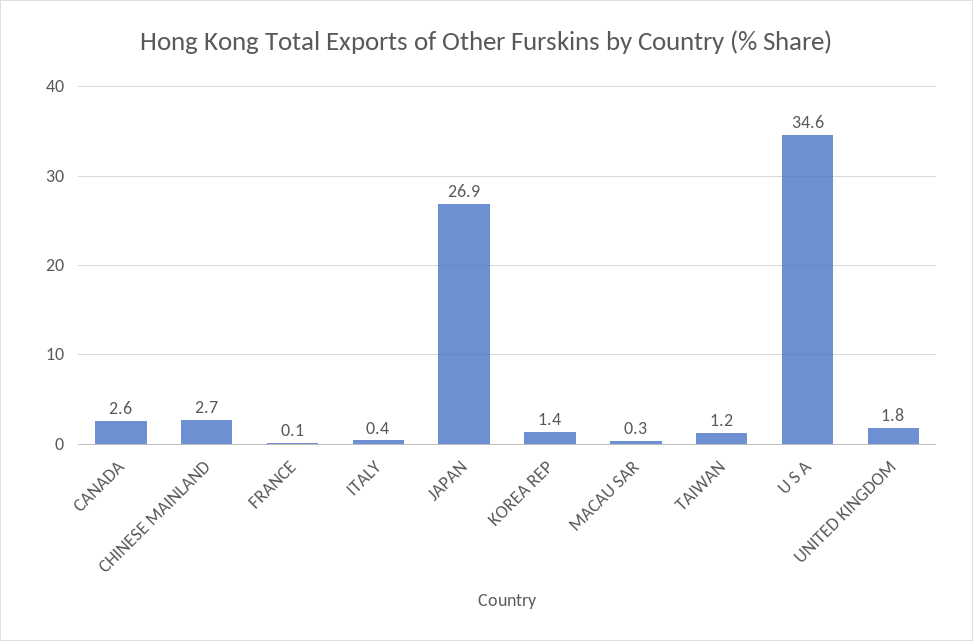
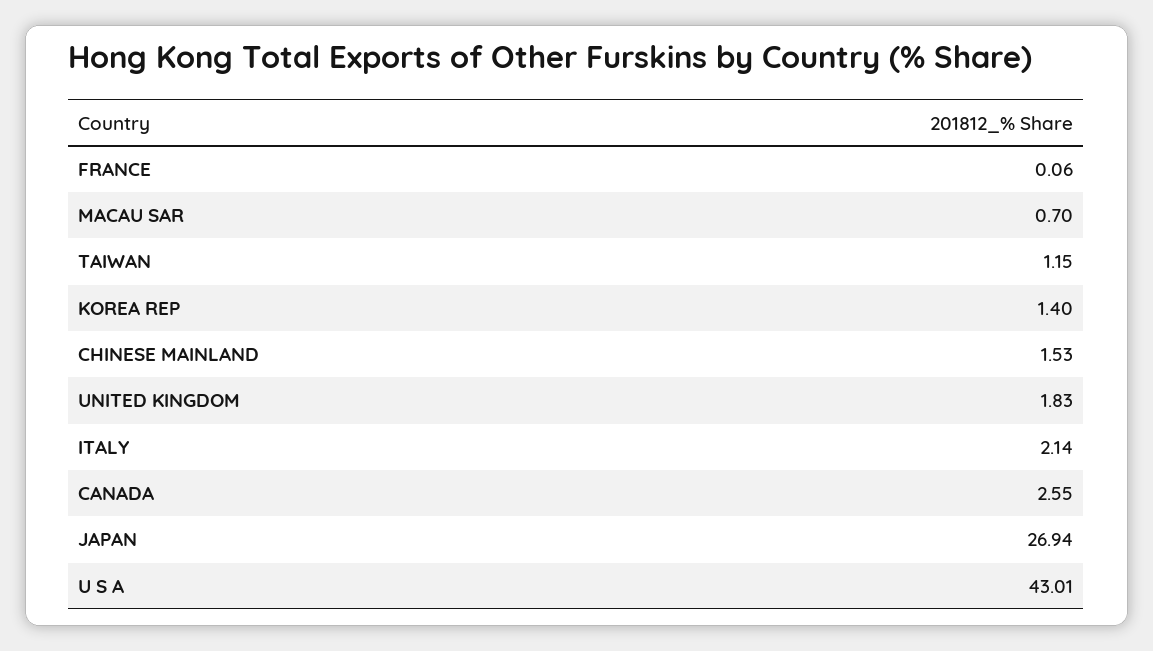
CHINESE MAINLAND: 2.7 -> 1.53
ITALY: 0.4 -> 2.14
MACAU SAR: 0.3 -> 0.7
U S A: 34.6 -> 43.01

